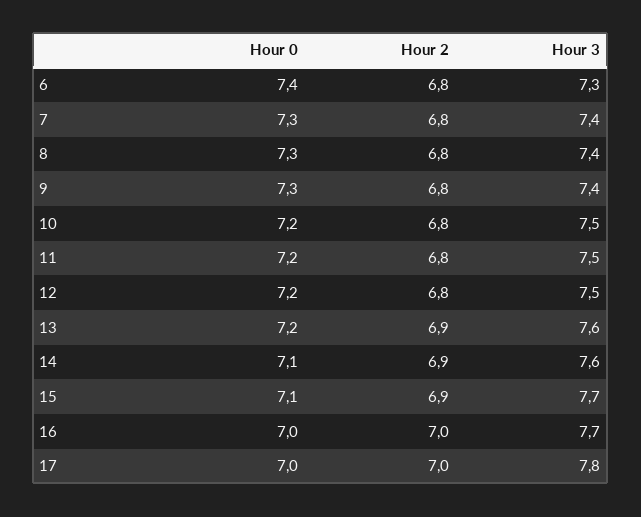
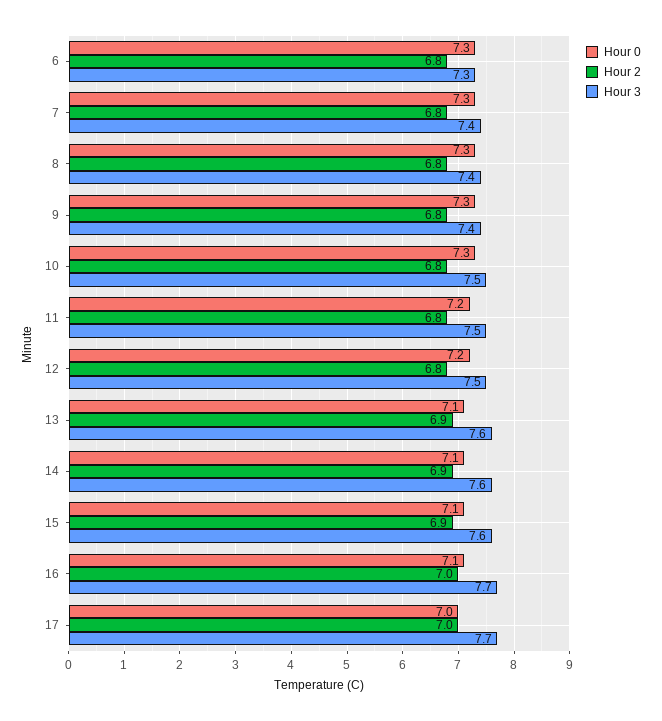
Hour 0, 6: 7.4 -> 7.3
Hour 0, 10: 7.2 -> 7.3
Hour 0, 13: 7.2 -> 7.1
Hour 3, 15: 7.7 -> 7.6
Hour 0, 16: 7 -> 7.1
Hour 3, 17: 7.8 -> 7.7

